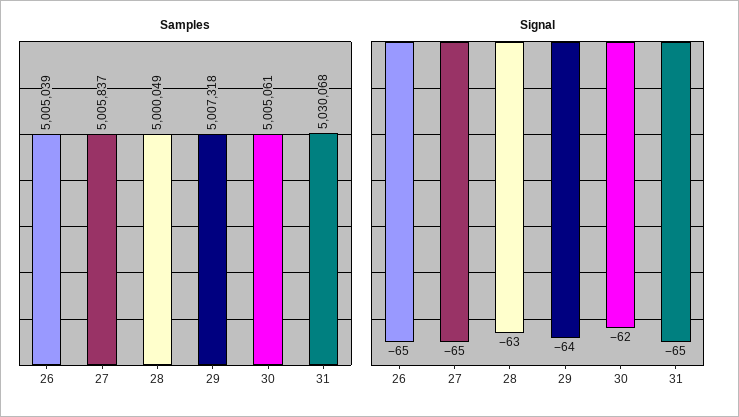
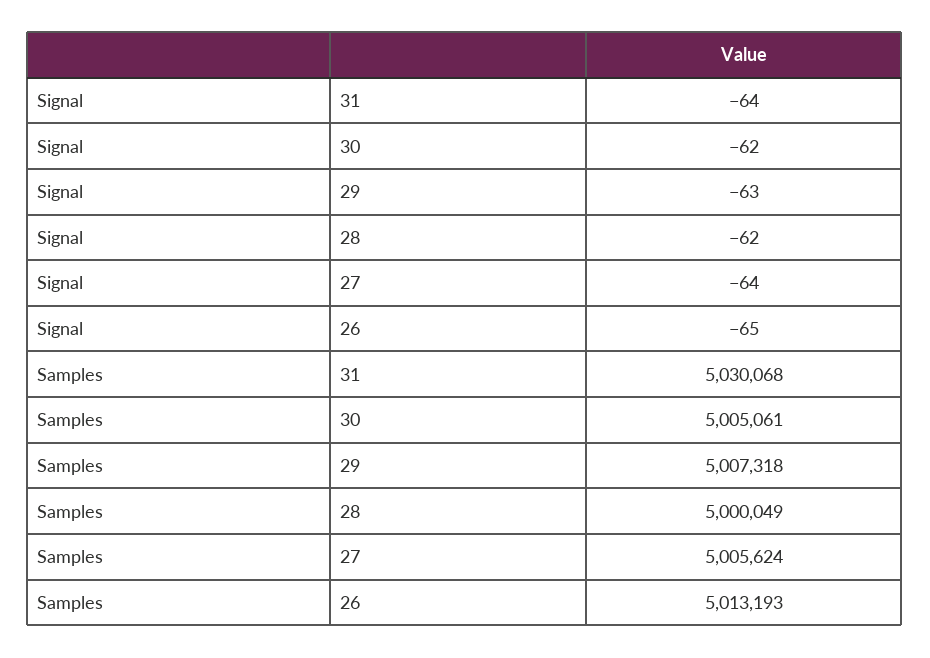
Samples, 26: 5005039 -> 5013193
Samples, 27: 5005837 -> 5005624
Signal, 27: -65 -> -64
Signal, 28: -63 -> -62
Signal, 29: -64 -> -63
Signal, 31: -65 -> -64

